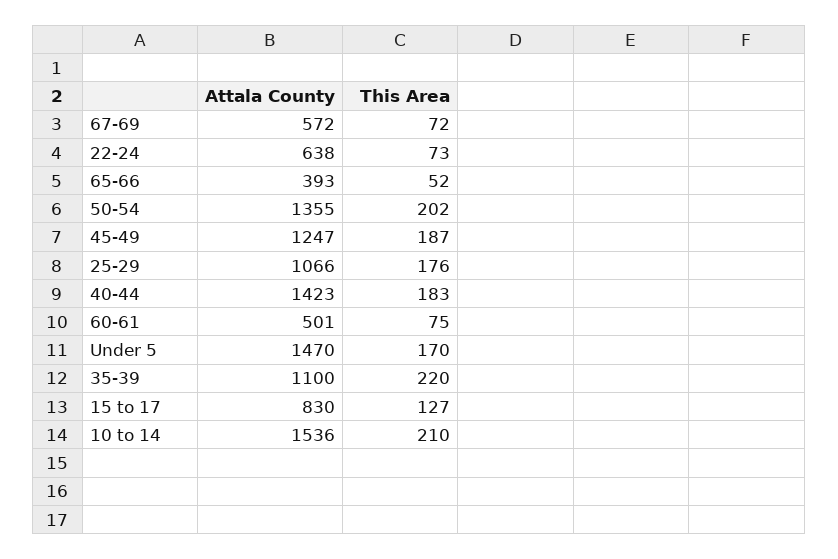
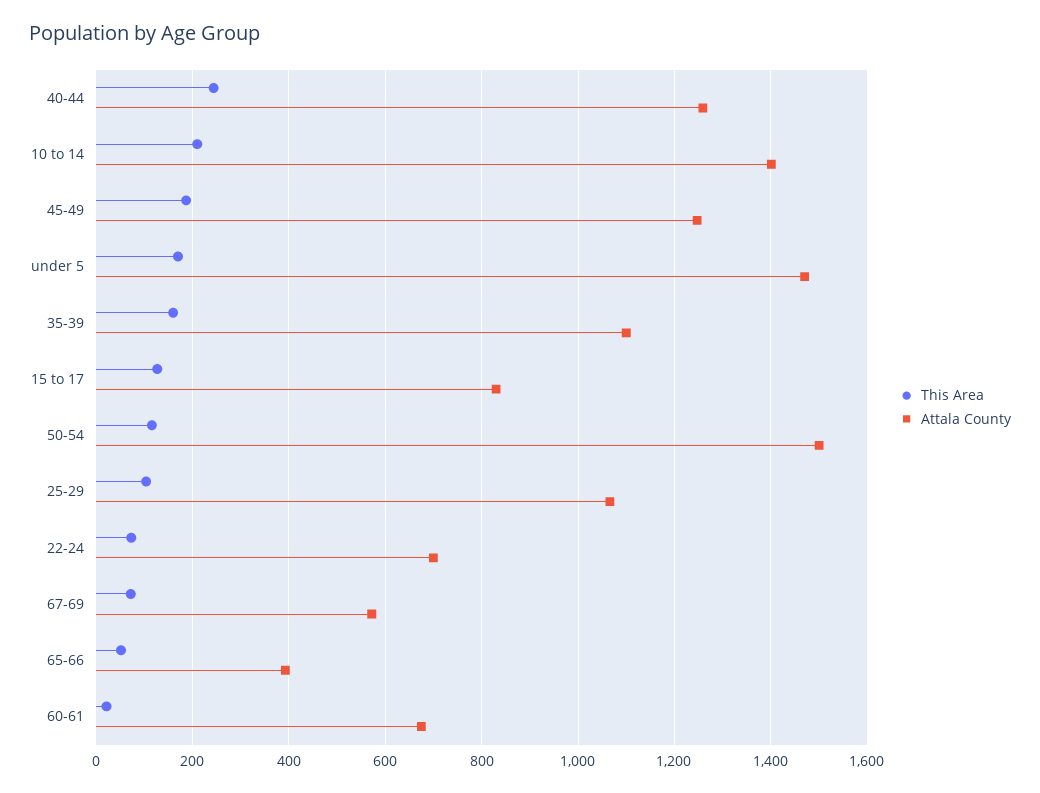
Attala County, 22-24: 638 -> 700
Attala County, 50-54: 1355 -> 1500
This Area, 50-54: 202 -> 120
This Area, 25-29: 176 -> 100
Attala County, 40-44: 1423 -> 1260
This Area, 40-44: 183 -> 240
Attala County, 60-61: 501 -> 680
This Area, 60-61: 75 -> 20
This Area, 35-39: 220 -> 160
Attala County, 10 to 14: 1536 -> 1400

